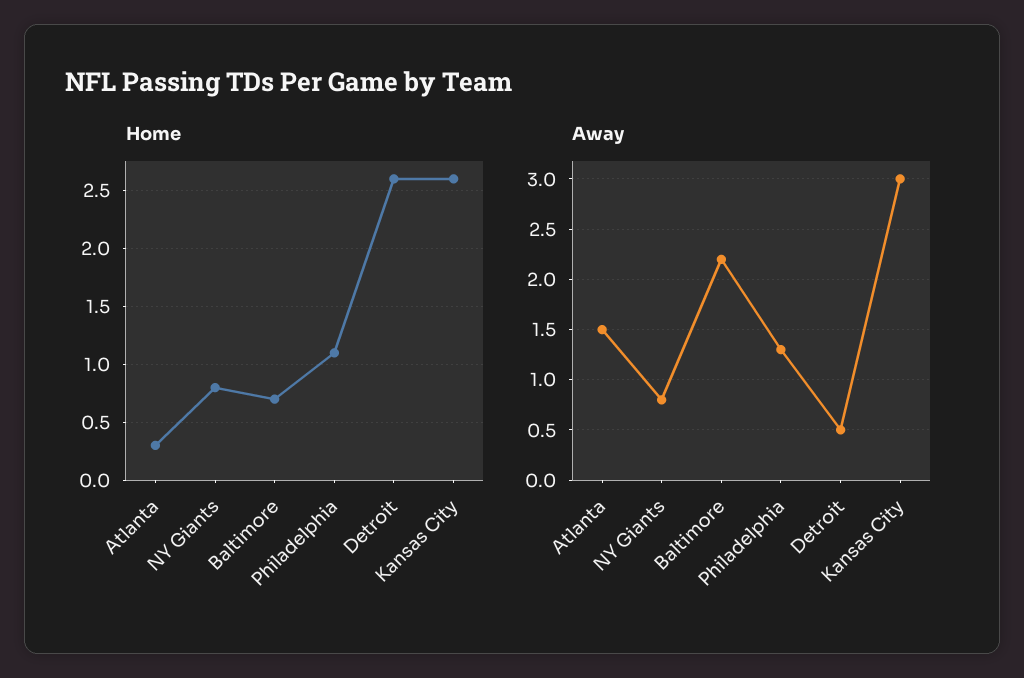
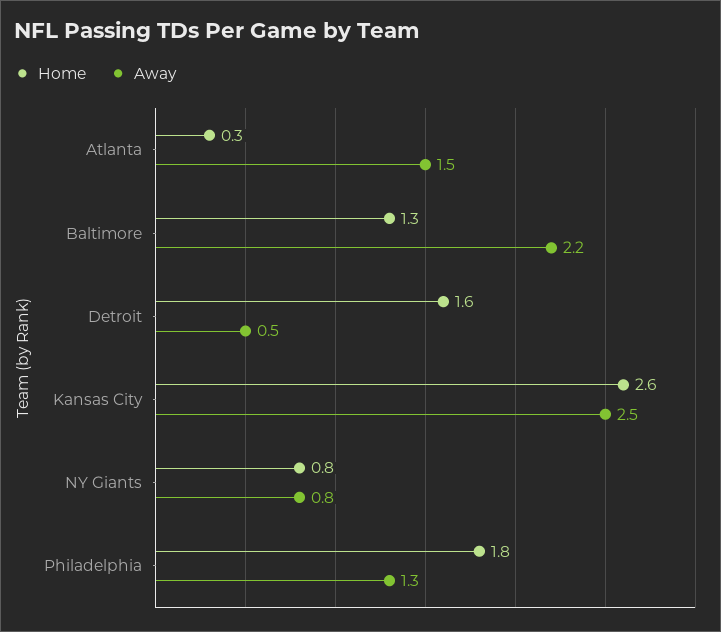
Home, Baltimore: 0.7 -> 1.3
Home, Philadelphia: 1.1 -> 1.8
Home, Detroit: 2.6 -> 1.6
Away, Kansas City: 3 -> 2.5

